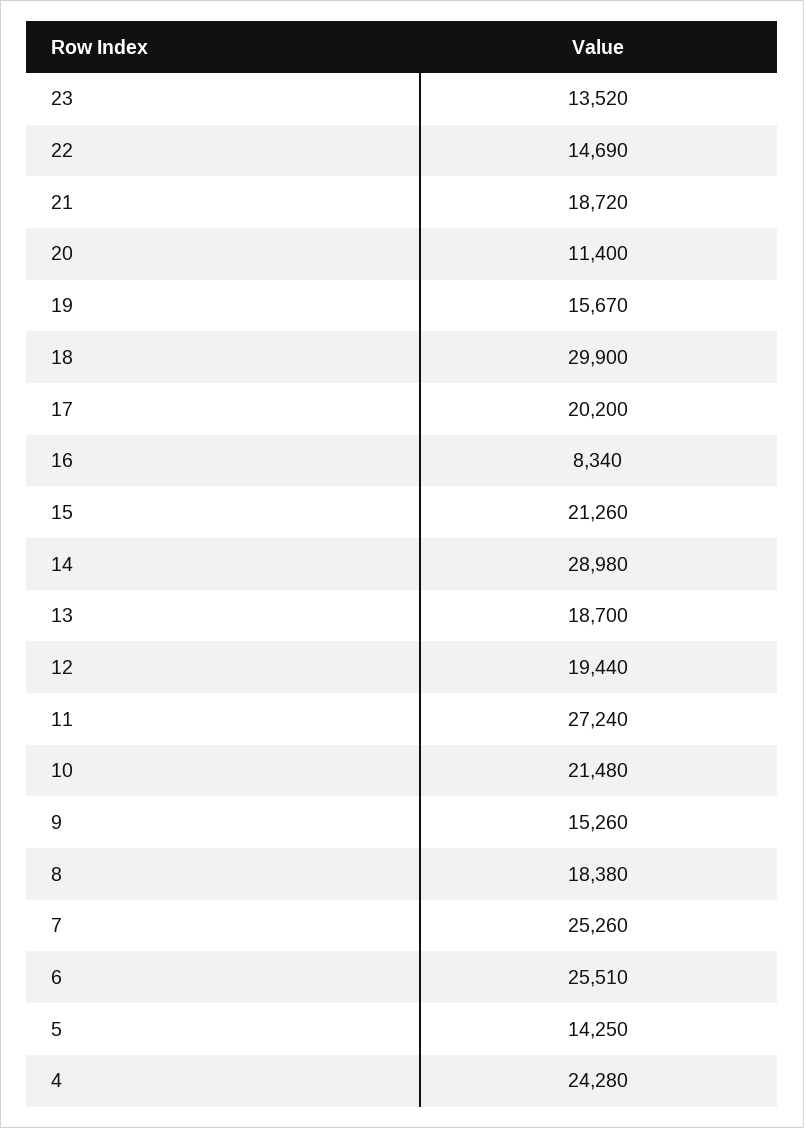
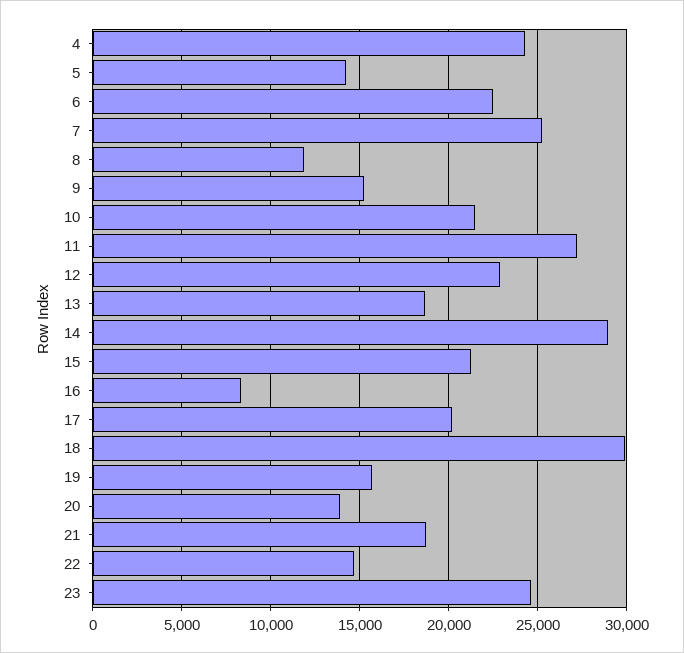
23: 13520 -> 24500
20: 11400 -> 14000
12: 19440 -> 23000
8: 18380 -> 12000
6: 25510 -> 22500

